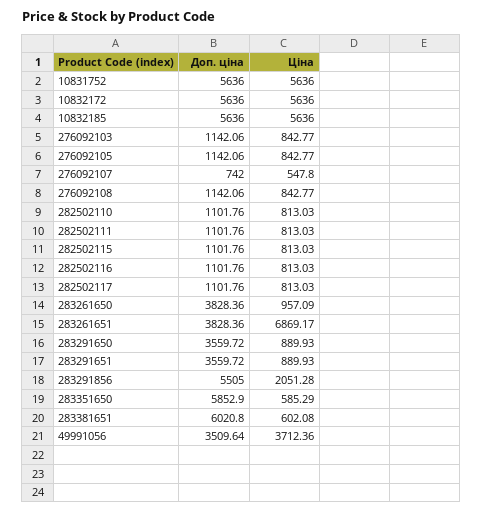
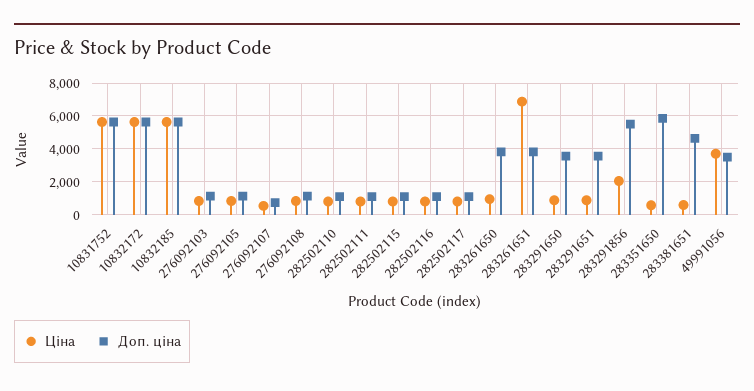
Доп. ціна, 283381651: 6020.8 -> 4500

